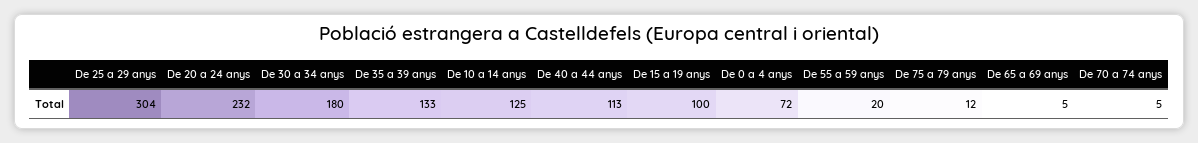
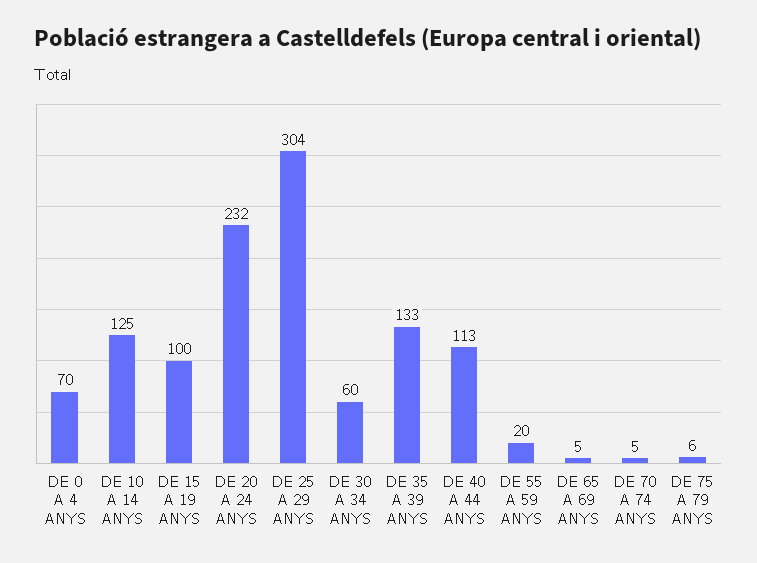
De 30 a 34 anys: 180 -> 60
De 0 a 4 anys: 72 -> 70
De 75 a 79 anys: 12 -> 6

